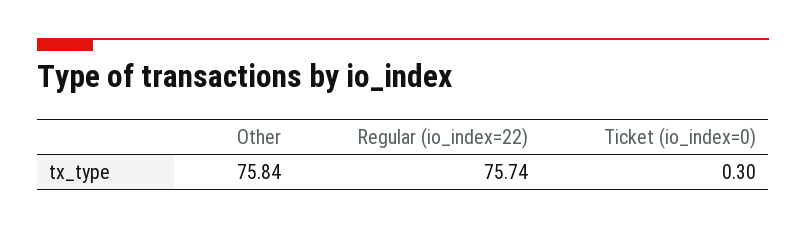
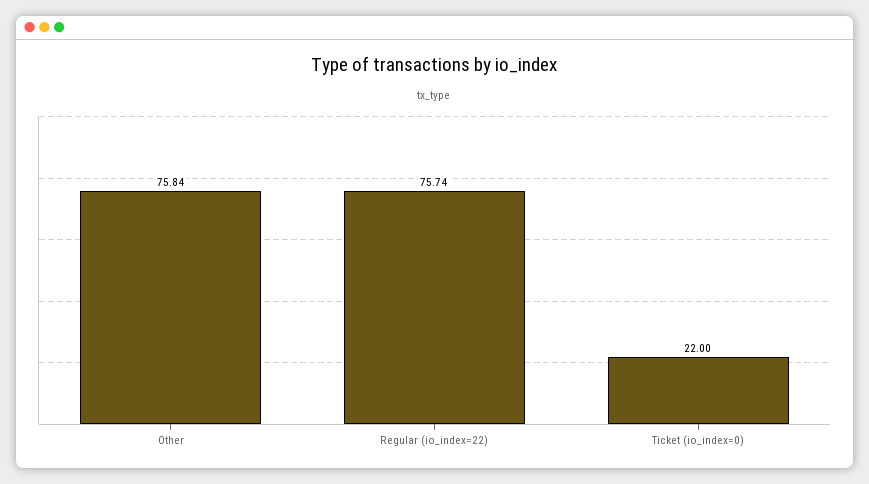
Ticket (io_index=0): 0.3 -> 22

